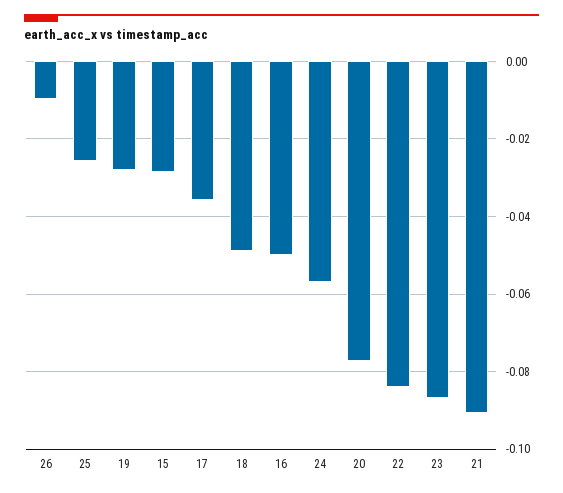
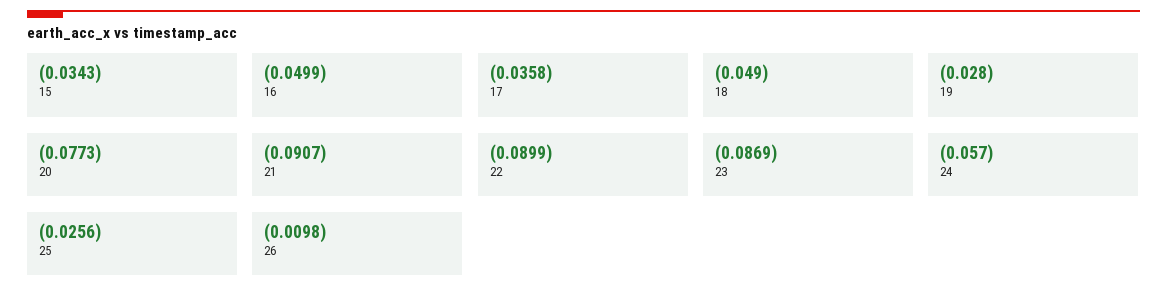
15: -0.028 -> -0.0343
22: -0.084 -> -0.0899

